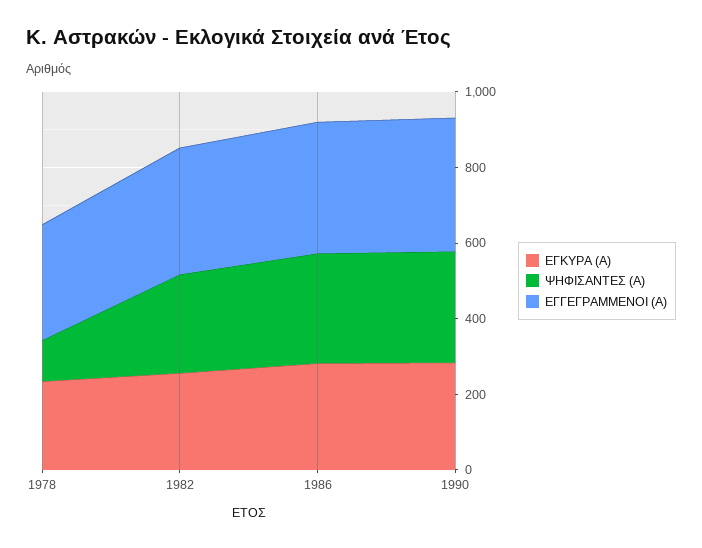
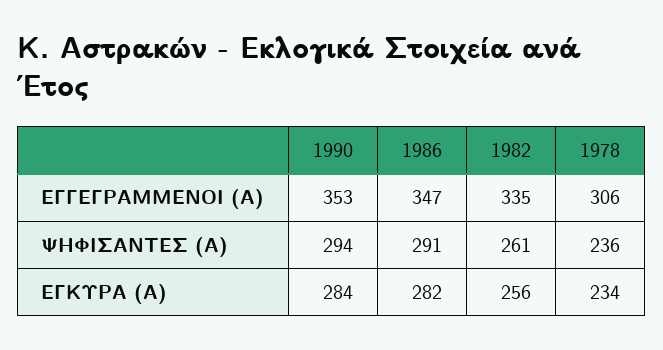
ΨΗΦΙΣΑΝΤΕΣ (Α), 1978: 100 -> 236

